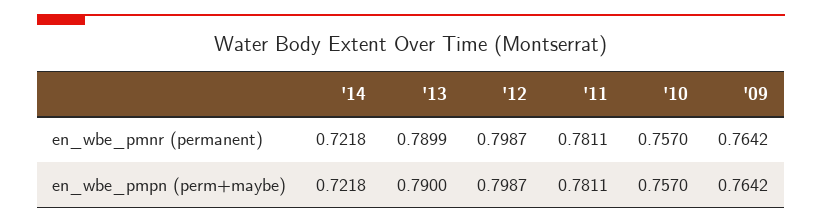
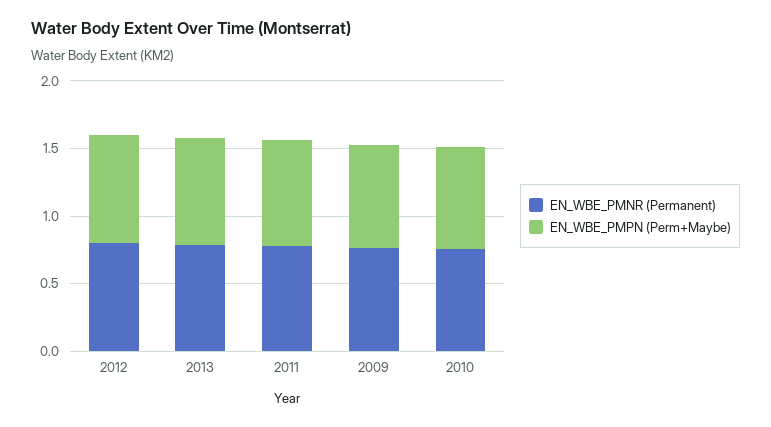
en_wbe_pmnr (permanent), '14: 0.7218 -> none
en_wbe_pmpn (perm+maybe), '14: 0.7218 -> none

